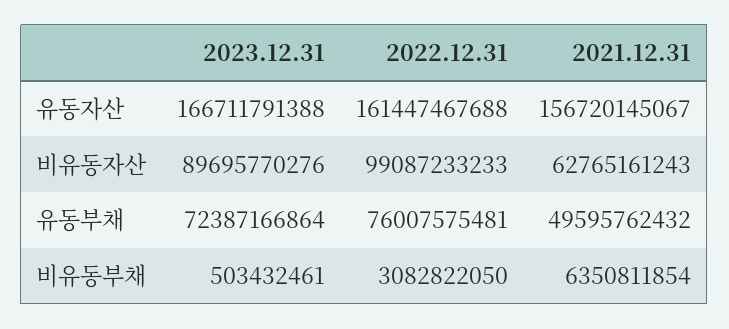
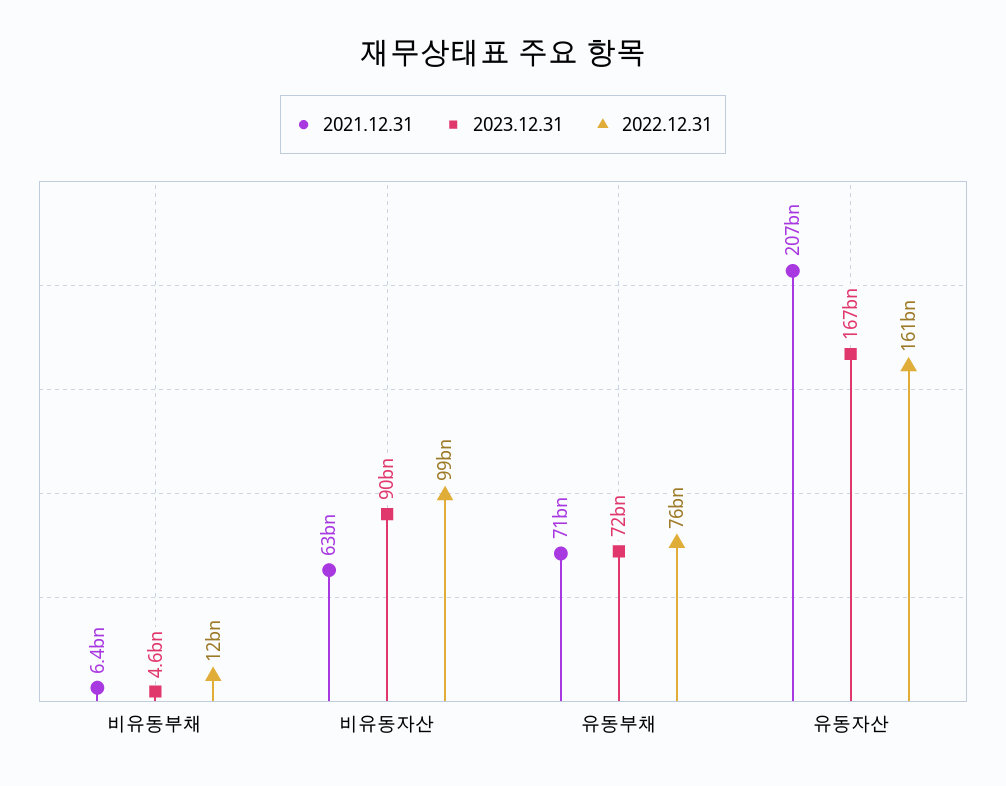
2021.12.31, 유동자산: 156720145067 -> 207000000000
2021.12.31, 유동부채: 49595762432 -> 71000000000
2023.12.31, 비유동부채: 503432461 -> 4600000000
2022.12.31, 비유동부채: 3082822050 -> 12000000000

